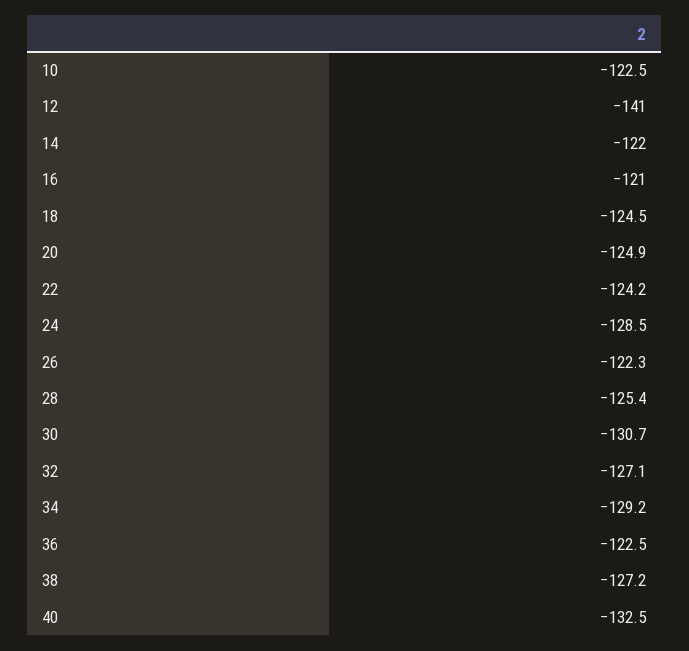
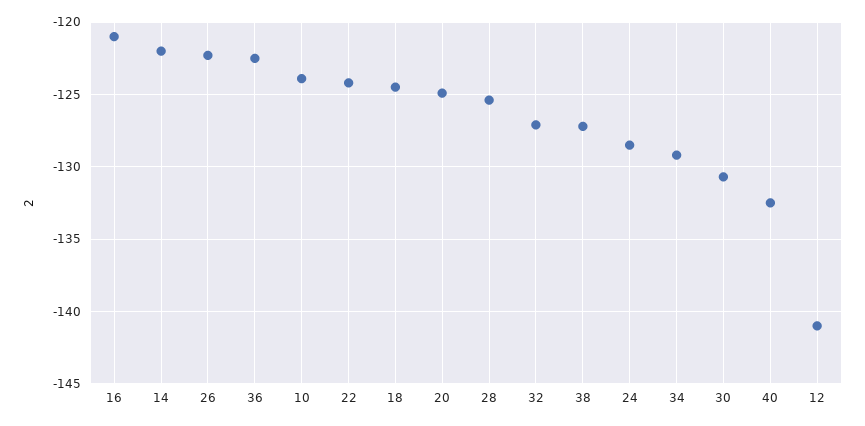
10: -122.5 -> -124

